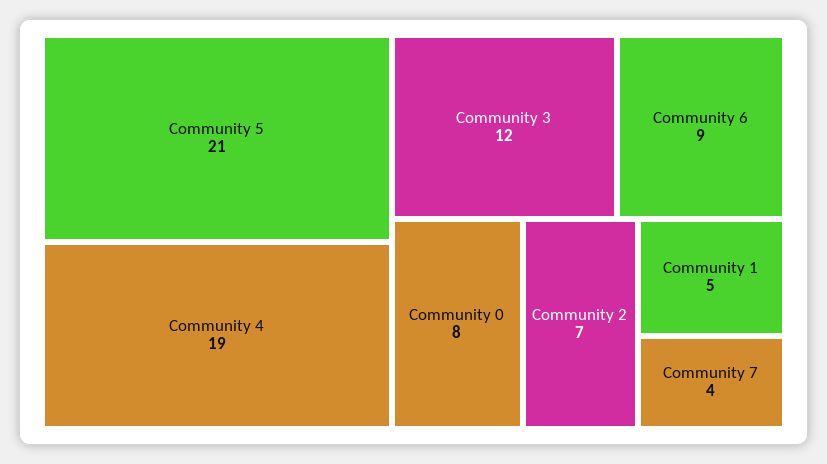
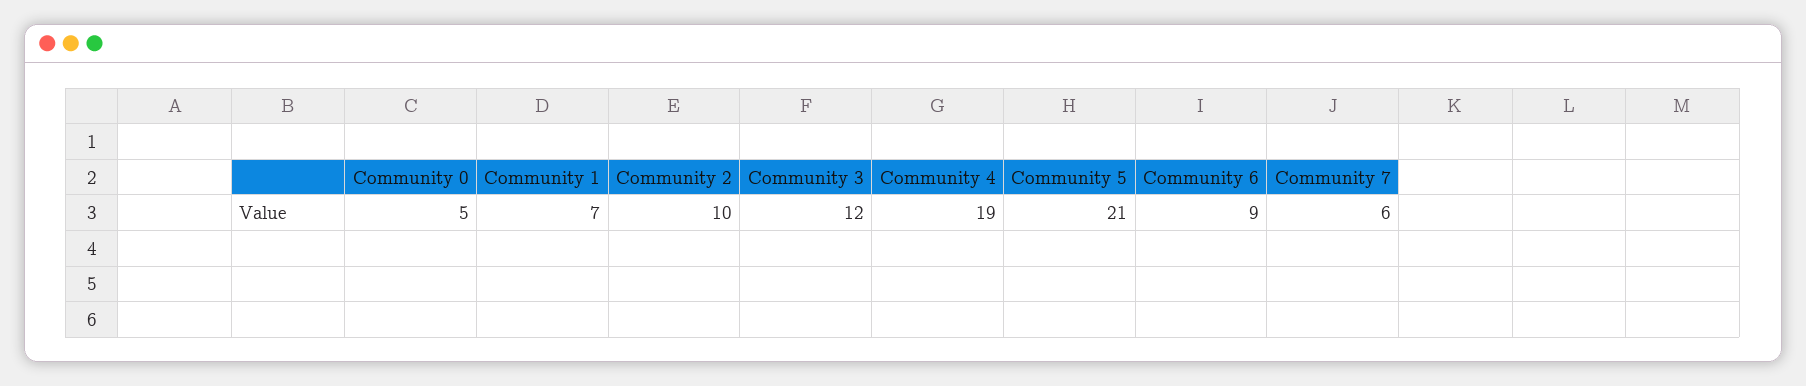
Community 0: 8 -> 5
Community 2: 7 -> 10
Community 1: 5 -> 7
Community 7: 4 -> 6

